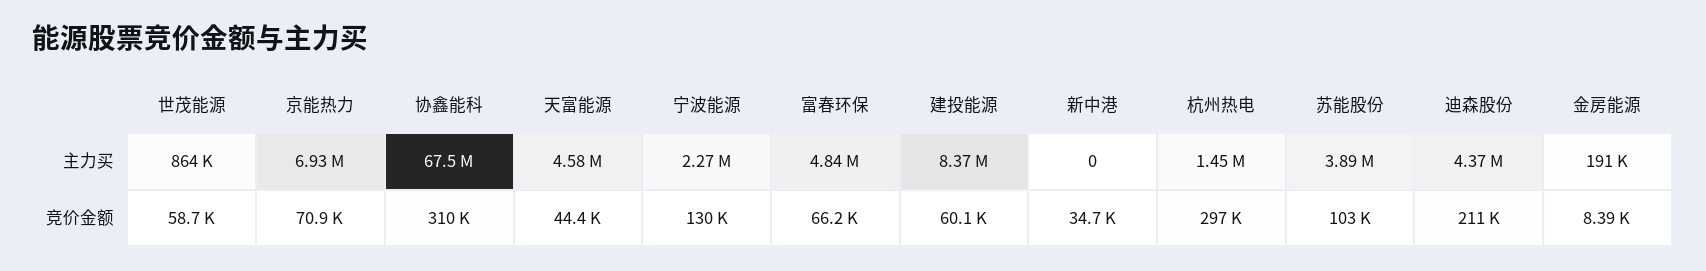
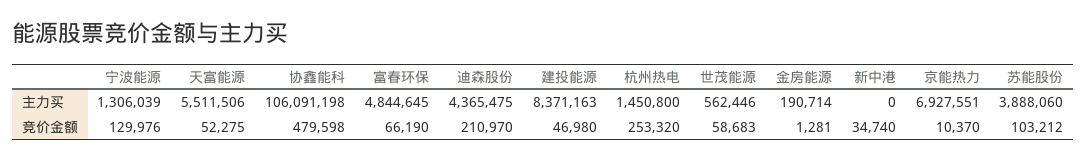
世茂能源, 主力买: 864000 -> 562446
协鑫能科, 主力买: 67500000 -> 106091198
天富能源, 主力买: 4580000 -> 5511506
宁波能源, 主力买: 2270000 -> 1306039
京能热力, 竞价金额: 70900 -> 10370
协鑫能科, 竞价金额: 310000 -> 479598
天富能源, 竞价金额: 44400 -> 52275
建投能源, 竞价金额: 60100 -> 46980
杭州热电, 竞价金额: 297000 -> 253320
金房能源, 竞价金额: 8390 -> 1281

